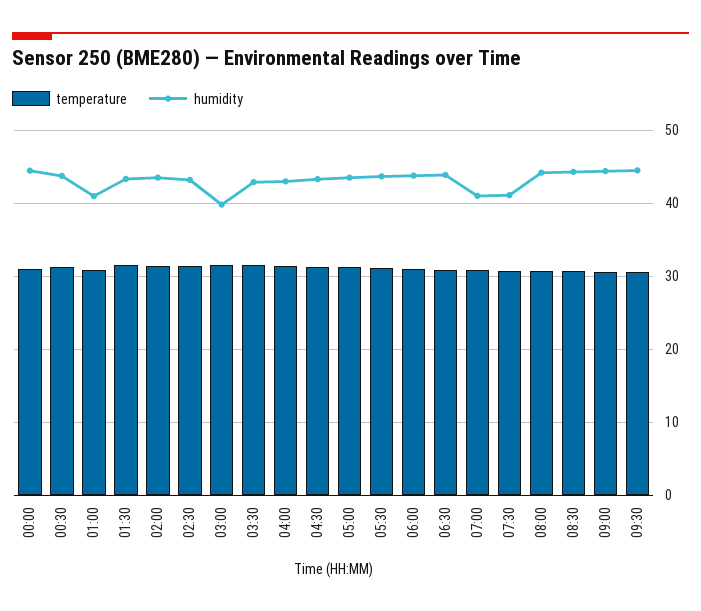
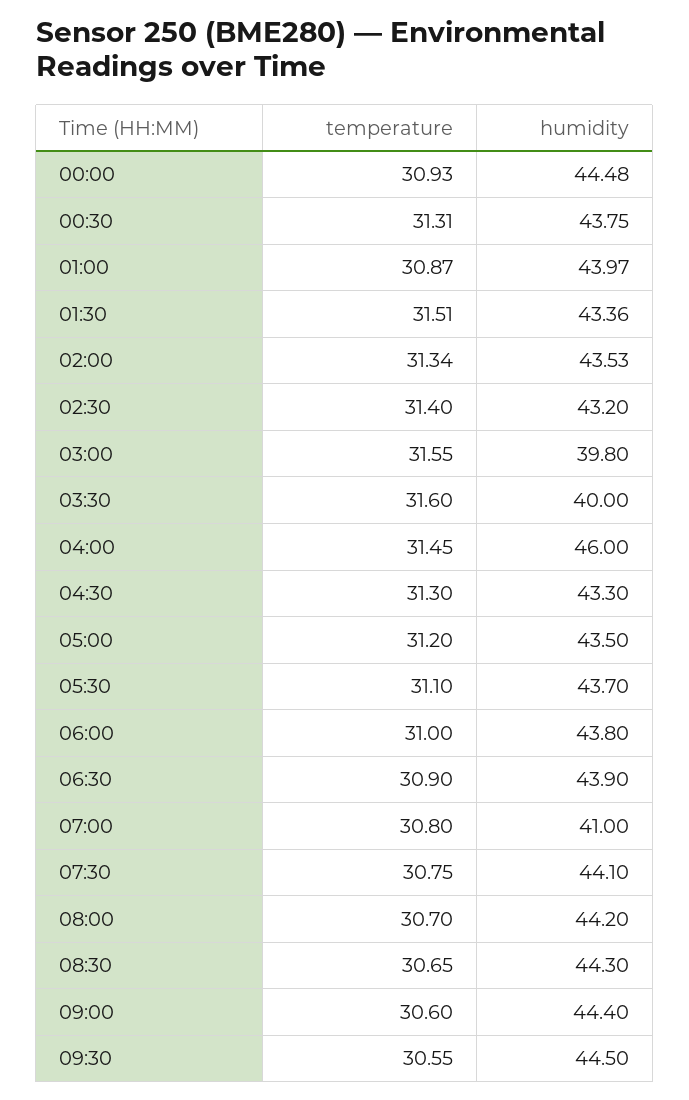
humidity, 01:00: 41 -> 43.97
humidity, 03:30: 43 -> 40
humidity, 04:00: 43 -> 46
humidity, 07:30: 41 -> 44.1

